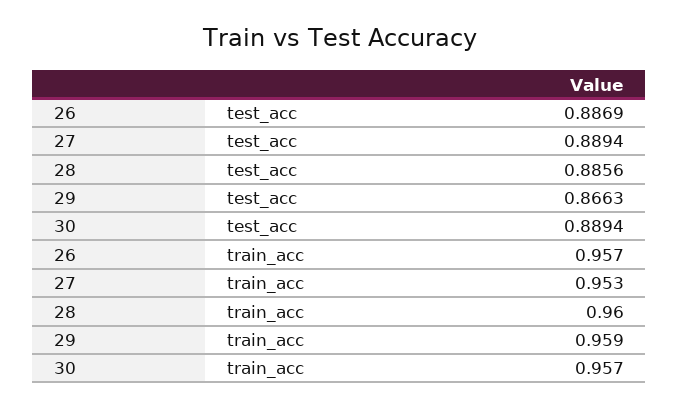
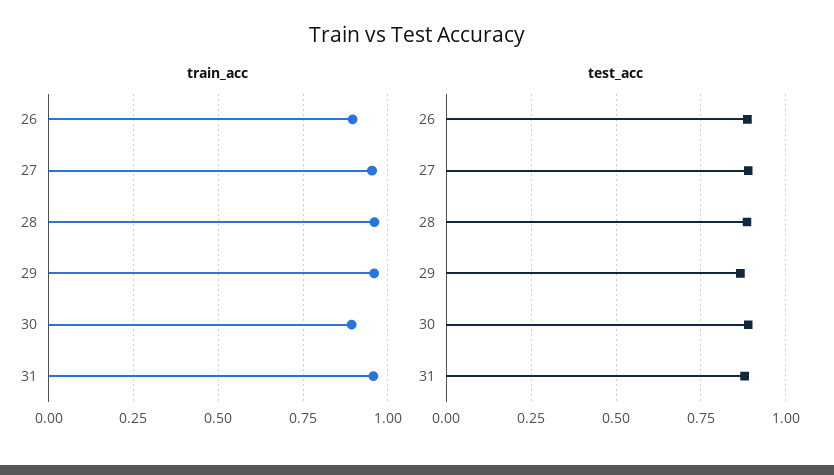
train_acc, 26: 0.957 -> 0.9
train_acc, 30: 0.957 -> 0.9
train_acc, 31: none -> 0.95
test_acc, 31: none -> 0.875

